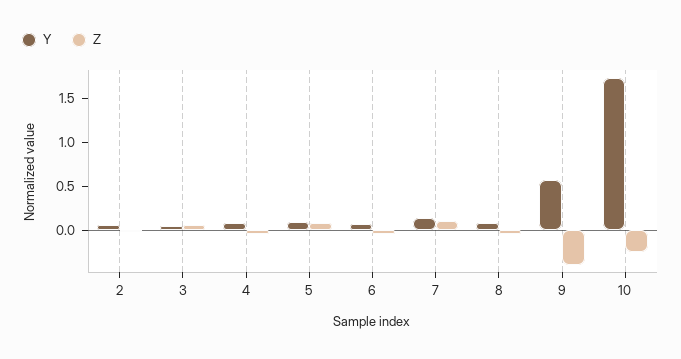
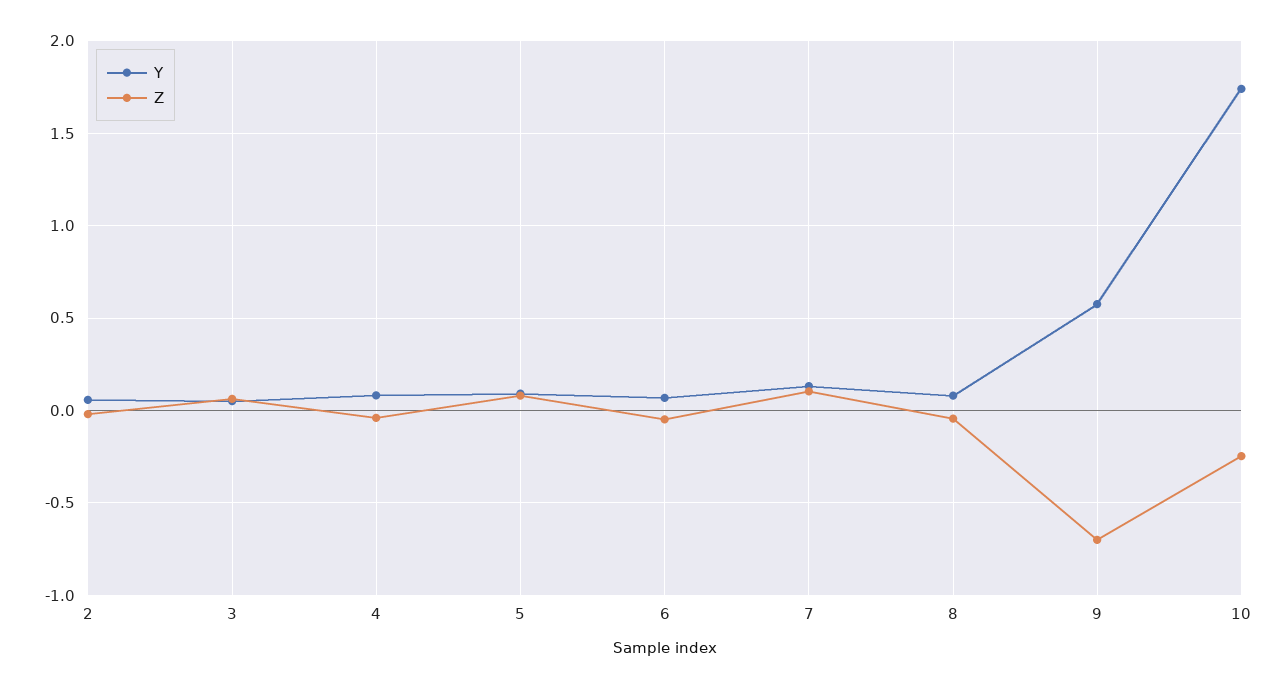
Z, 9: -0.4 -> -0.7

